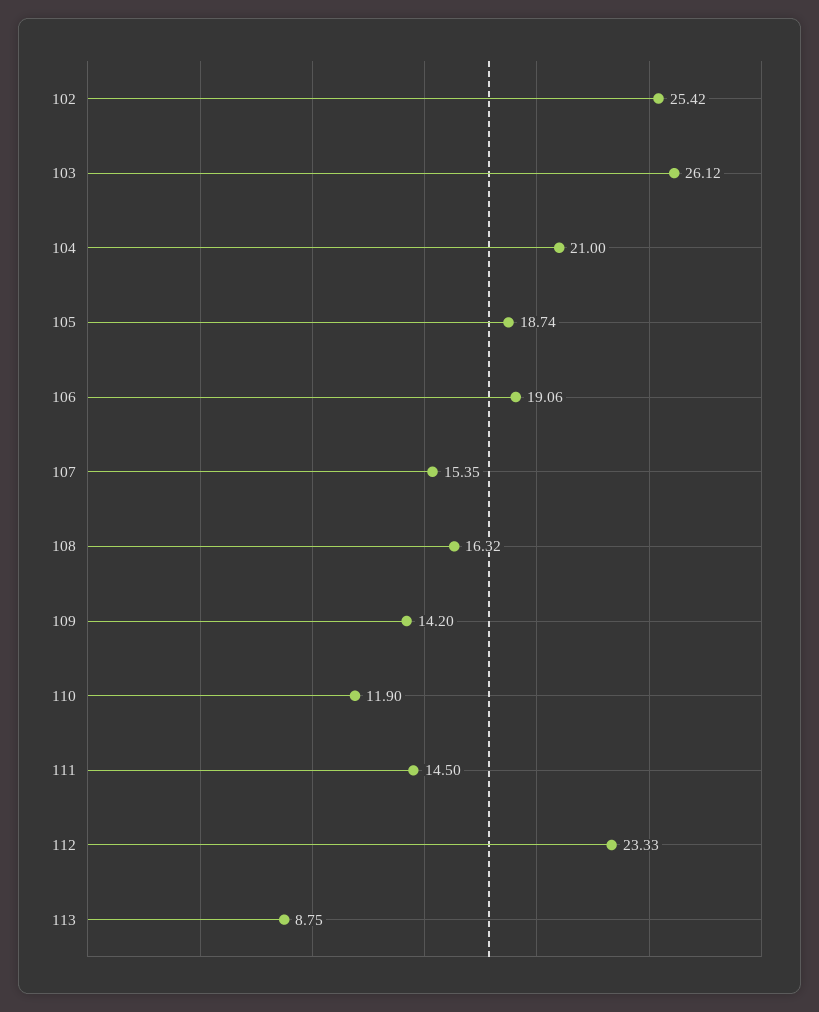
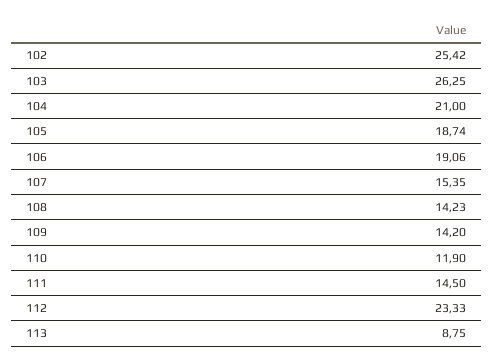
103: 26.12 -> 26.25
108: 16.32 -> 14.23

